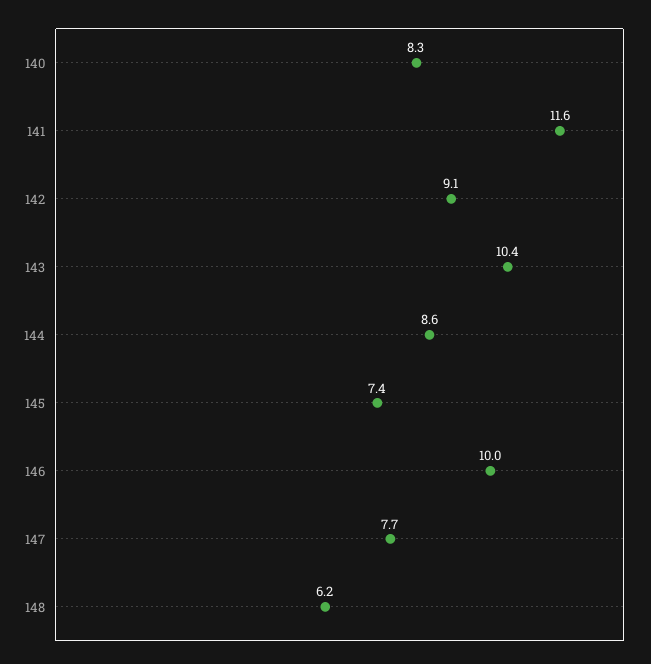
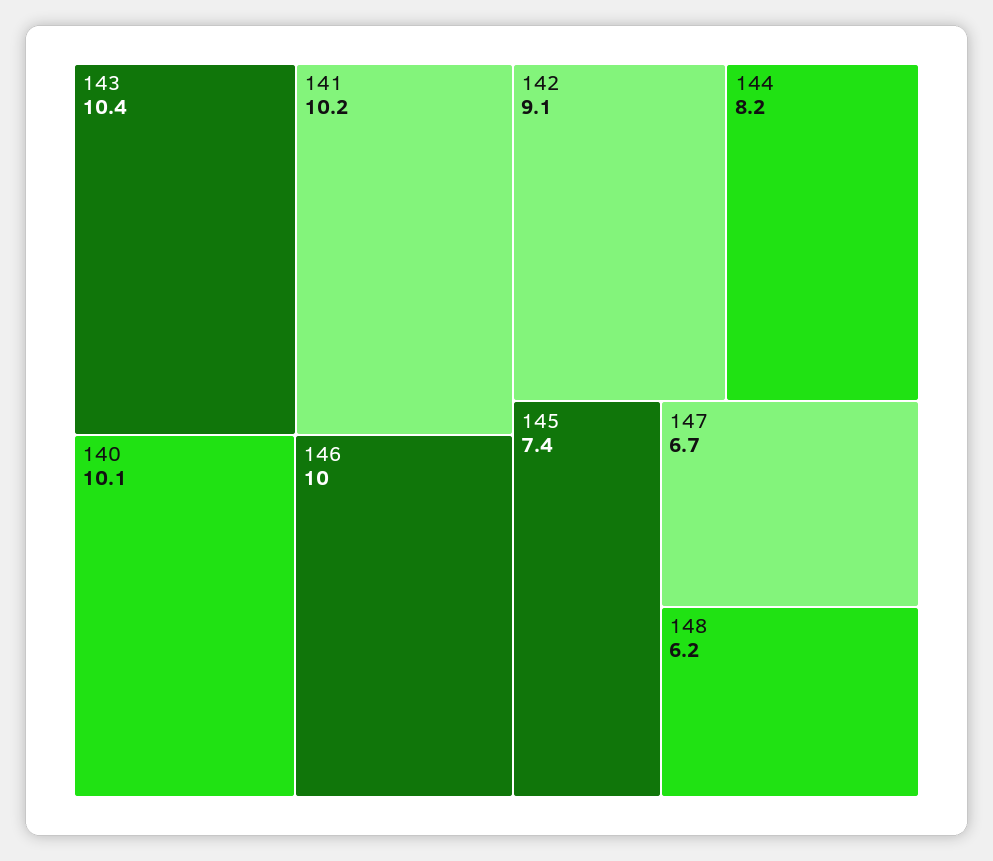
140: 8.3 -> 10.1
141: 11.6 -> 10.2
144: 8.6 -> 8.2
147: 7.7 -> 6.7

